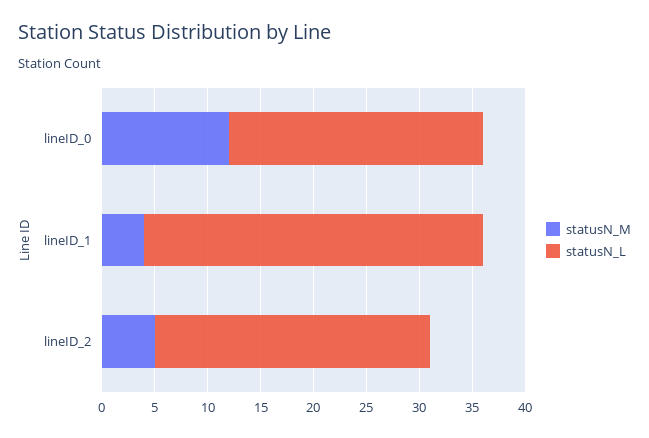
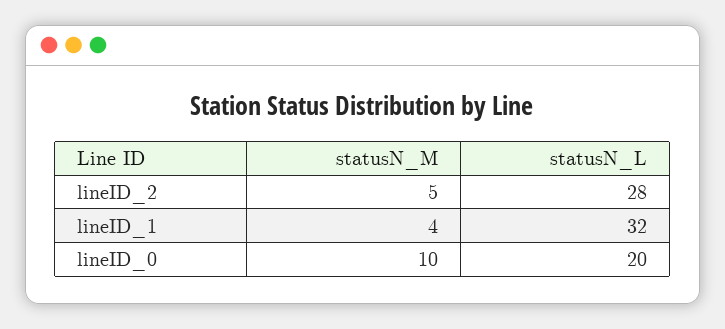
statusN_M, lineID_0: 12 -> 10
statusN_L, lineID_0: 24 -> 20
statusN_L, lineID_2: 26 -> 28

